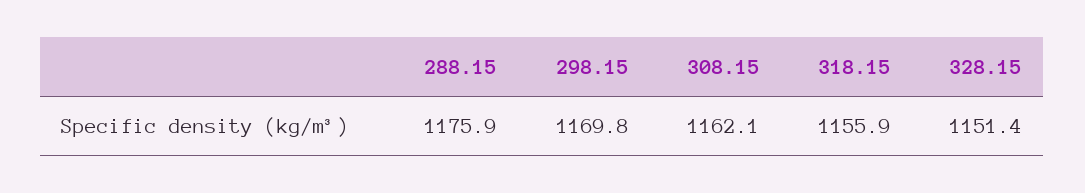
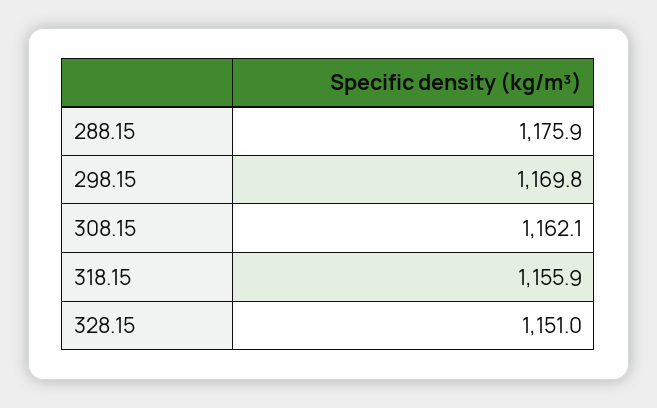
328.15: 1151.4 -> 1151

